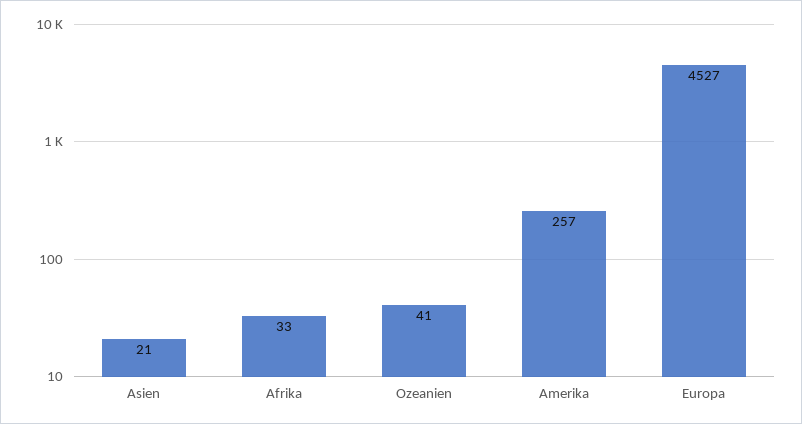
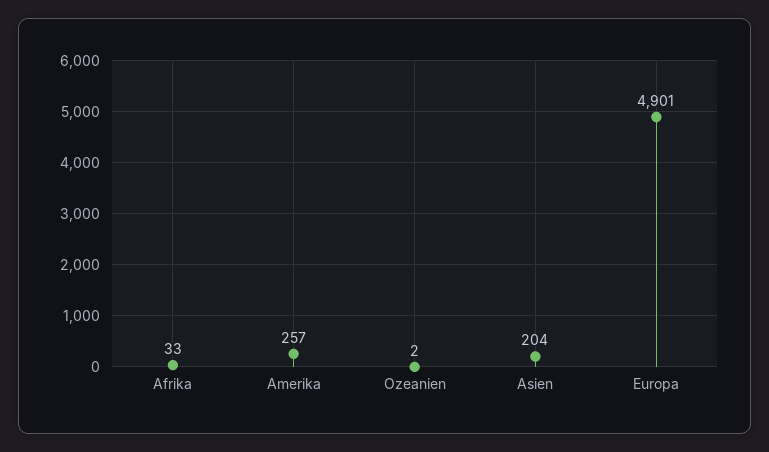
Asien: 21 -> 204
Ozeanien: 41 -> 2
Europa: 4527 -> 4901

